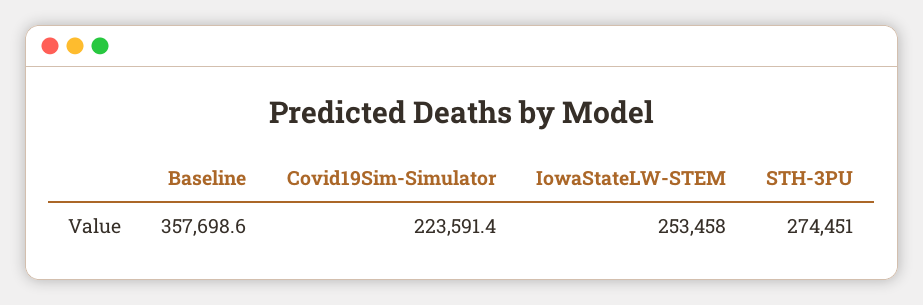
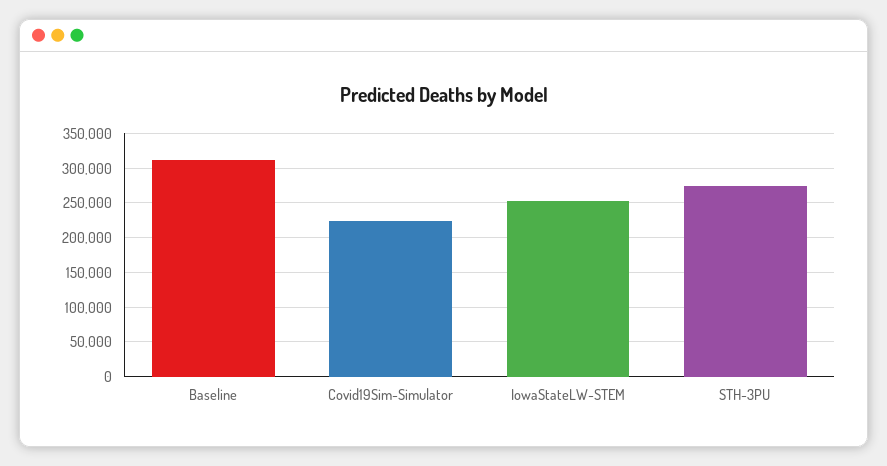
Baseline: 357698.6 -> 310000

